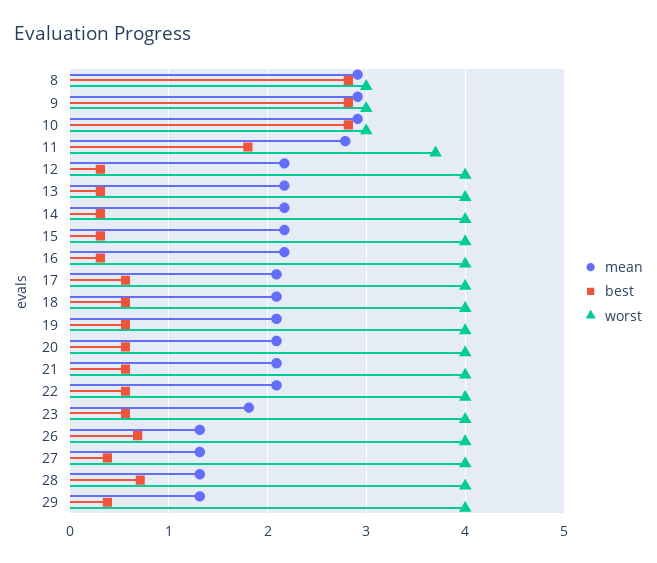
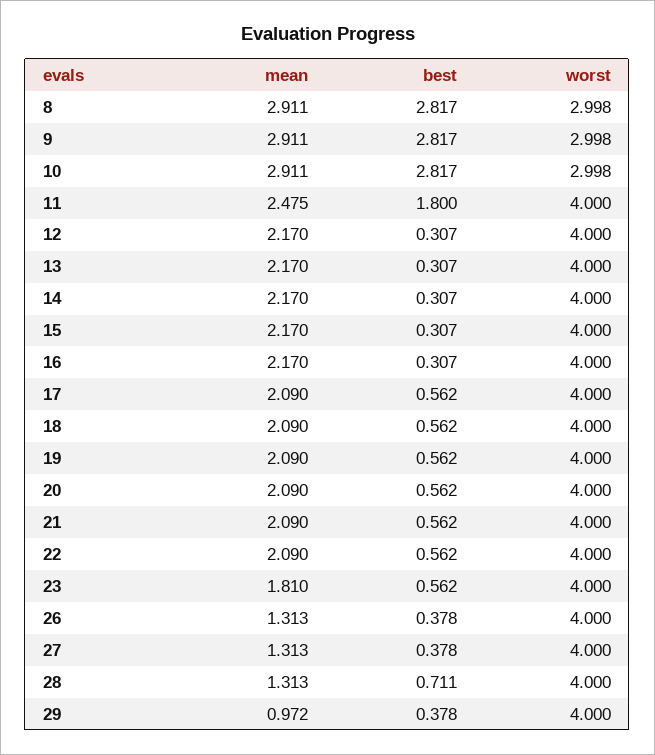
mean, 11: 2.8 -> 2.475
worst, 11: 3.7 -> 4
best, 26: 0.7 -> 0.378
mean, 29: 1.3 -> 0.972

